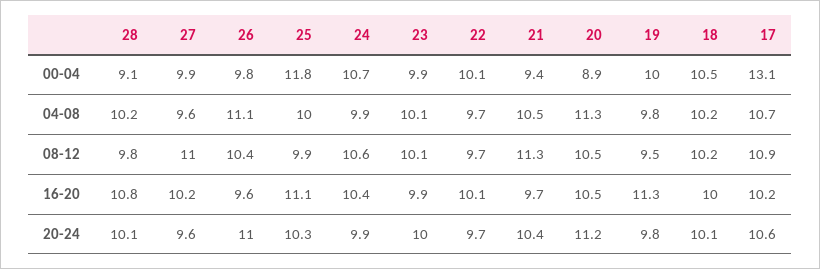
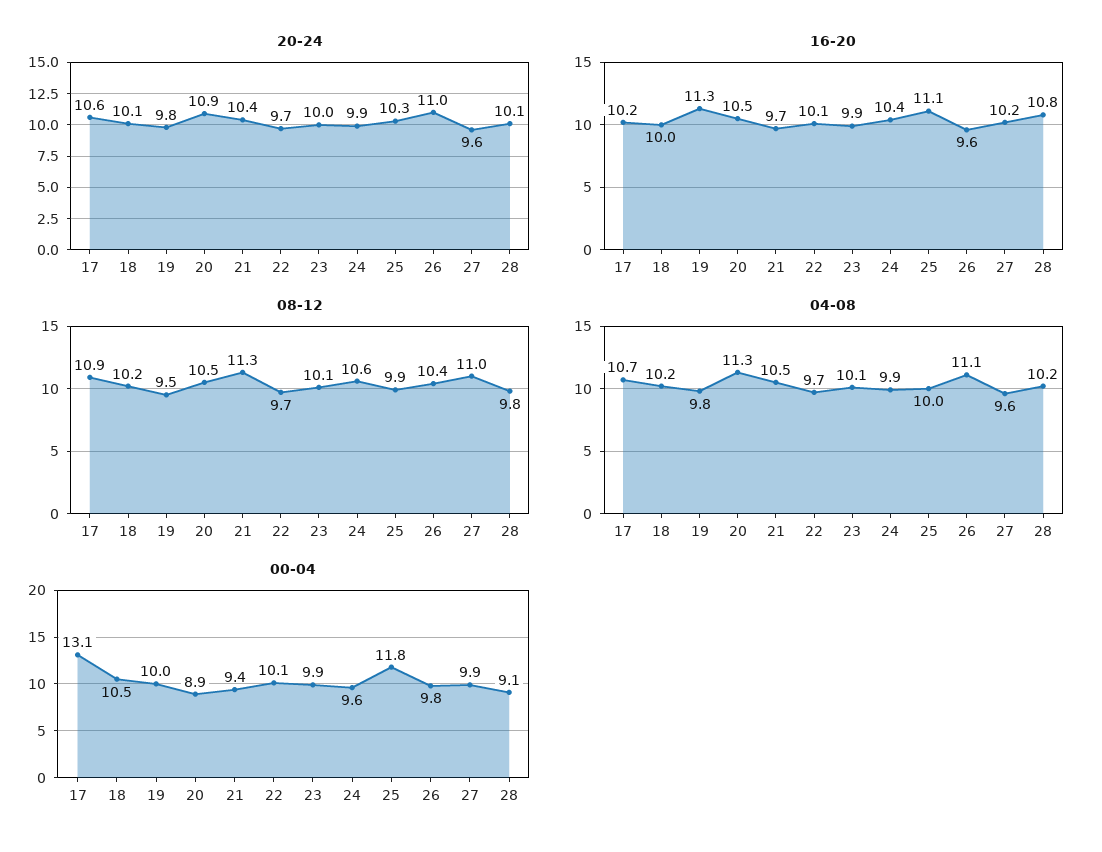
00-04, 24: 10.7 -> 9.6
20-24, 20: 11.2 -> 10.9

